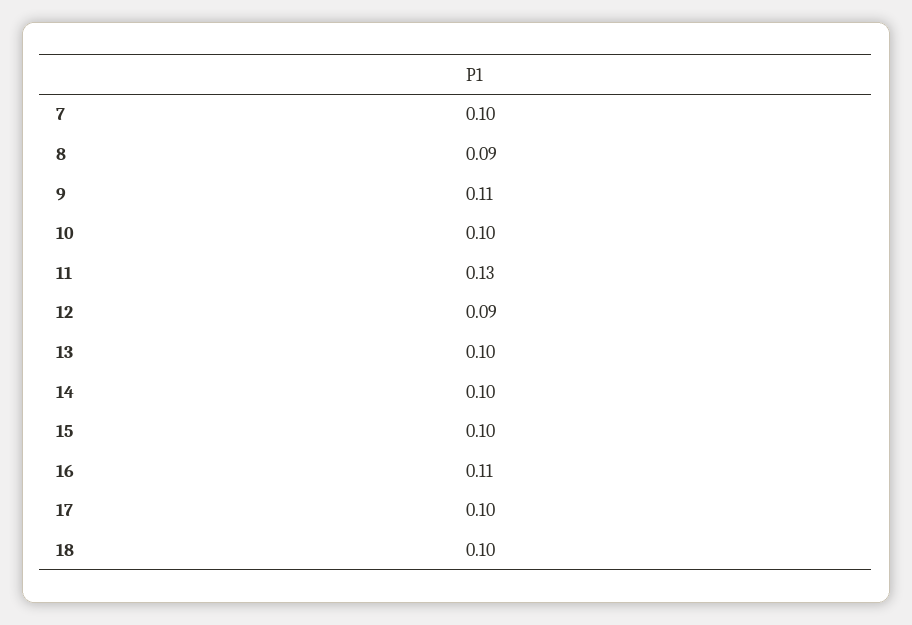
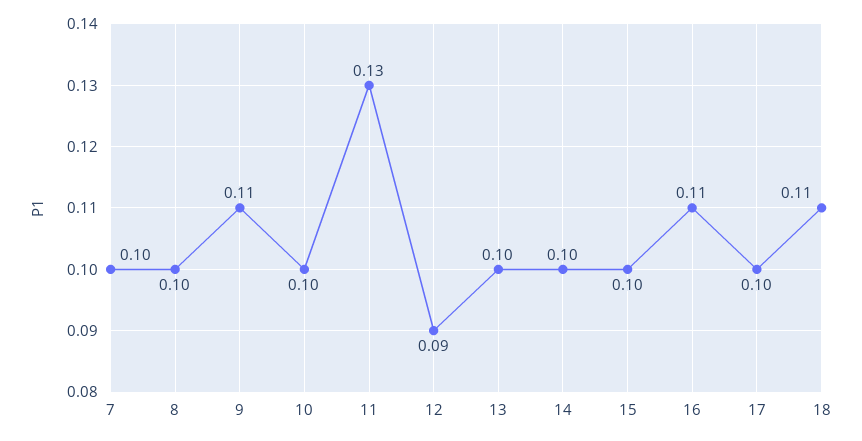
8: 0.09 -> 0.1
18: 0.1 -> 0.11

